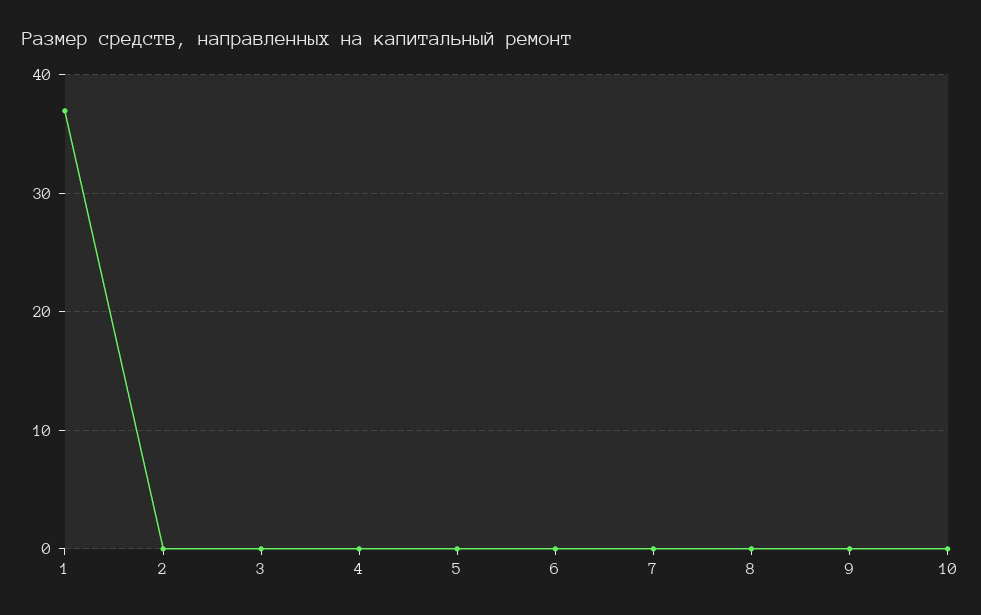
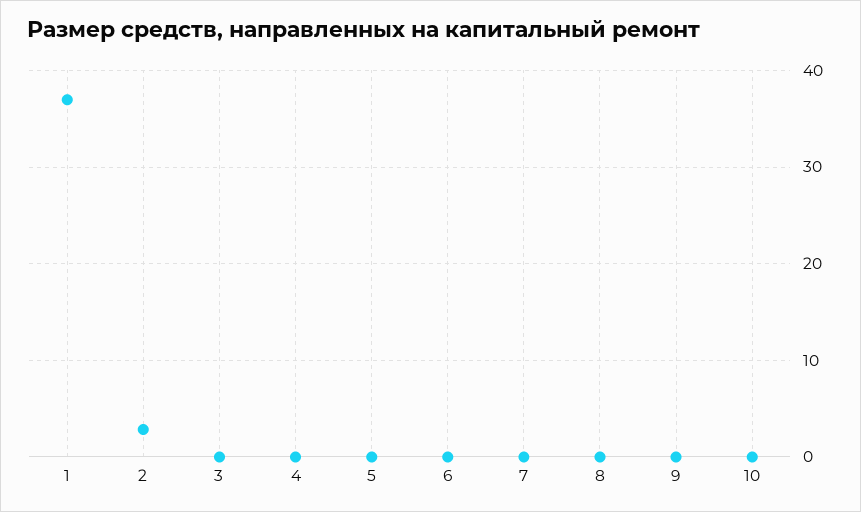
2: 0 -> 3

